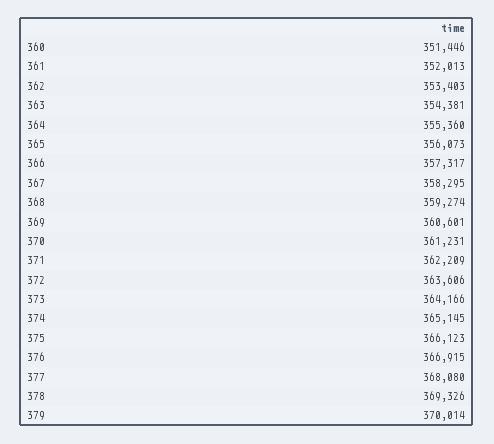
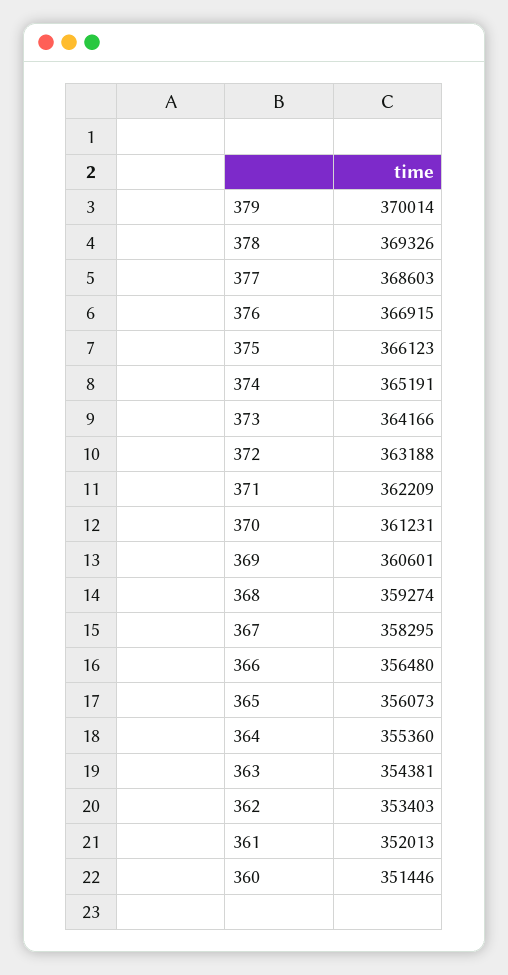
366: 357317 -> 356480
372: 363606 -> 363188
374: 365145 -> 365191
377: 368080 -> 368603

